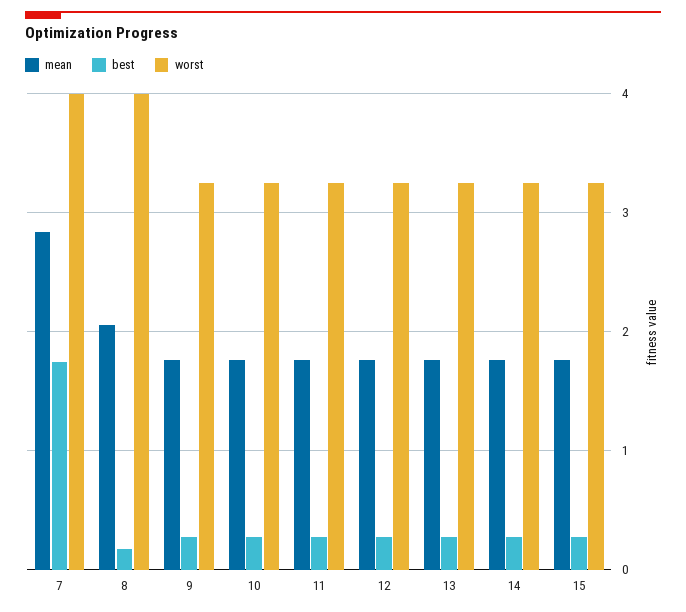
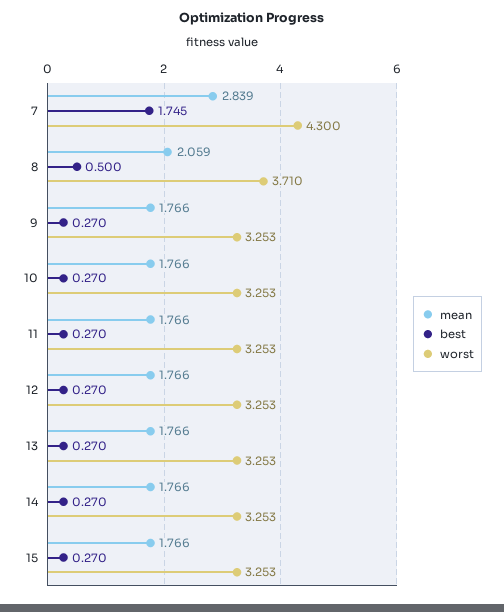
worst, 7: 4 -> 4.3
best, 8: 0.2 -> 0.5
worst, 8: 4 -> 3.71

